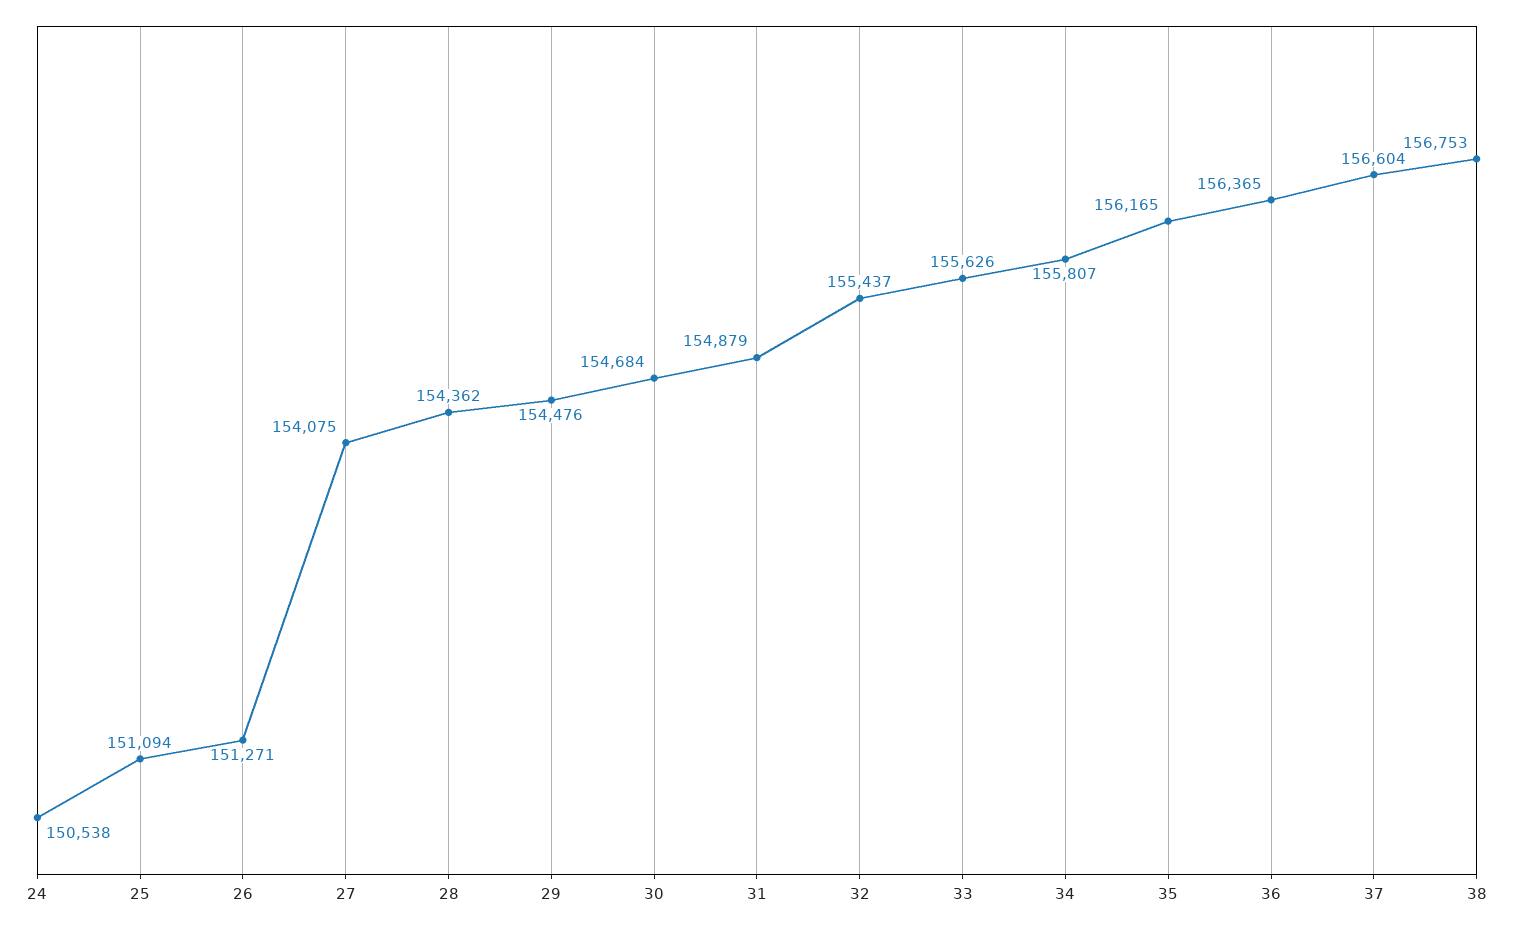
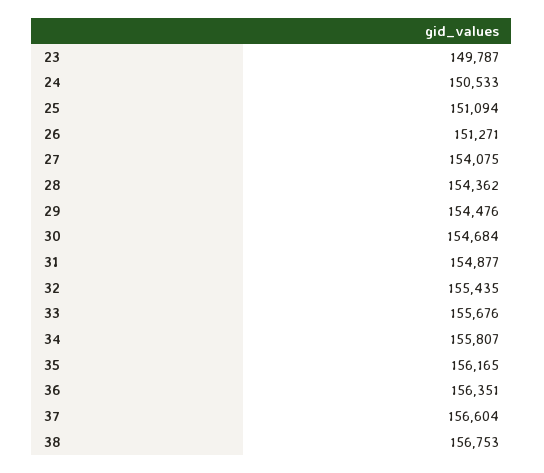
24: 150538 -> 150533
31: 154879 -> 154877
32: 155437 -> 155435
33: 155626 -> 155676
36: 156365 -> 156351
23: none -> 149787

